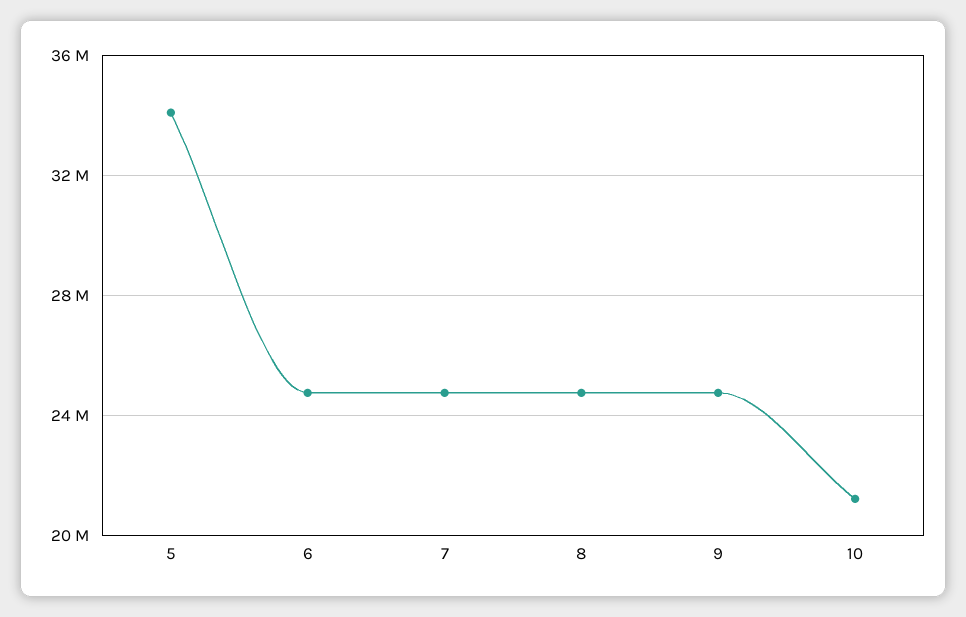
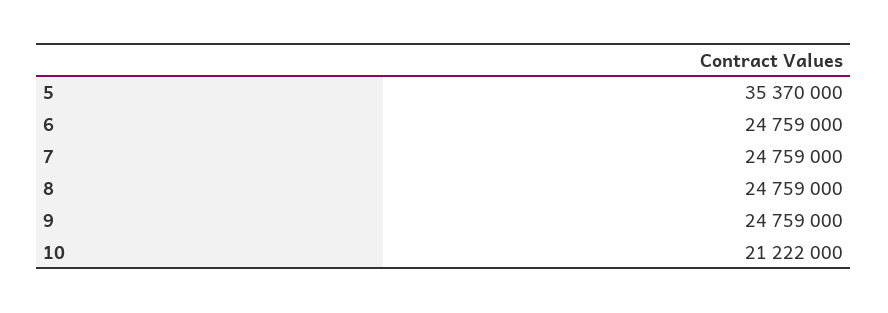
5: 34000000 -> 35370000

